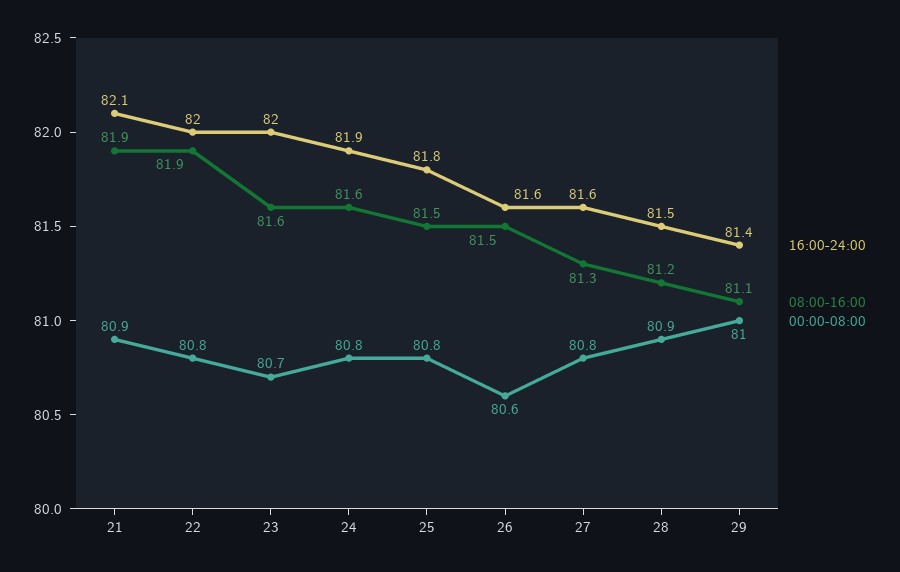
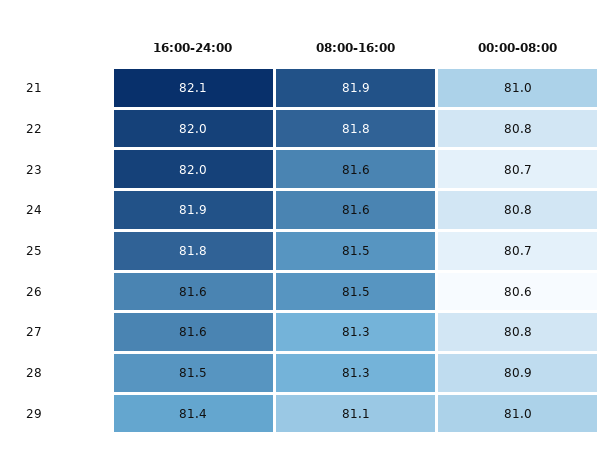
00:00-08:00, 21: 80.9 -> 81
08:00-16:00, 22: 81.9 -> 81.8
00:00-08:00, 25: 80.8 -> 80.7
08:00-16:00, 28: 81.2 -> 81.3

